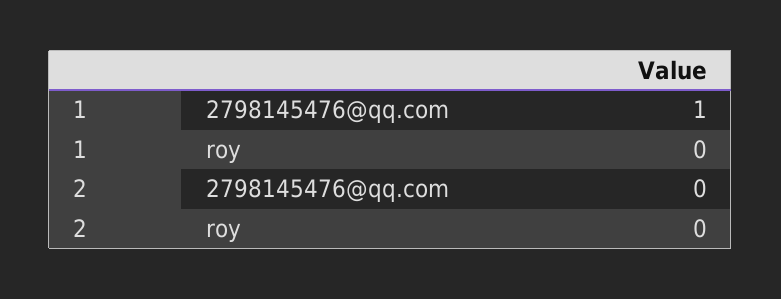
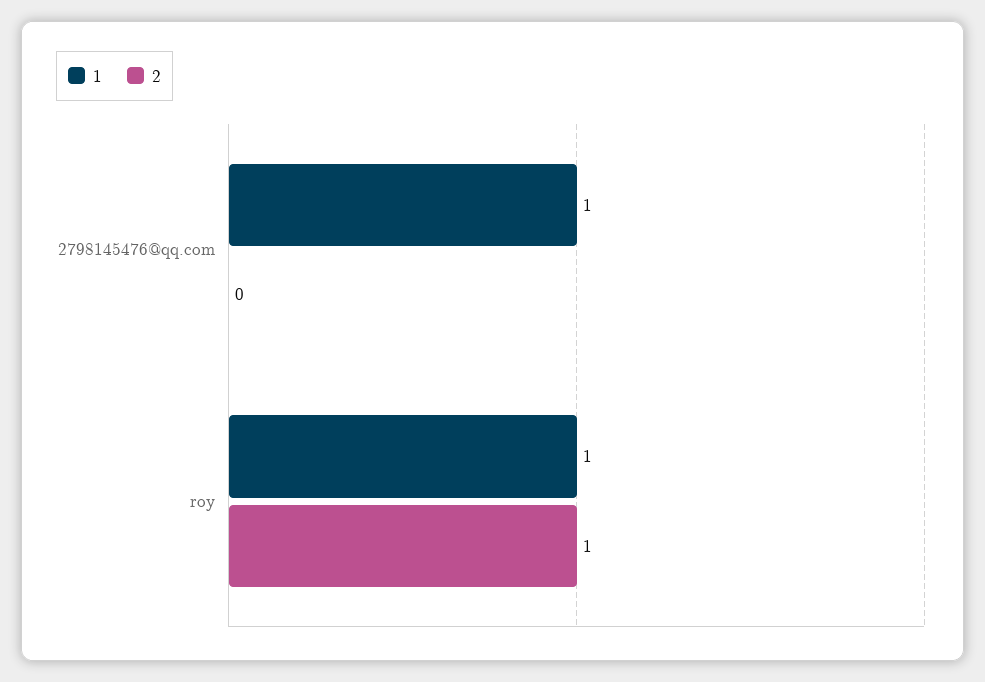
1, roy: 0 -> 1
2, roy: 0 -> 1

